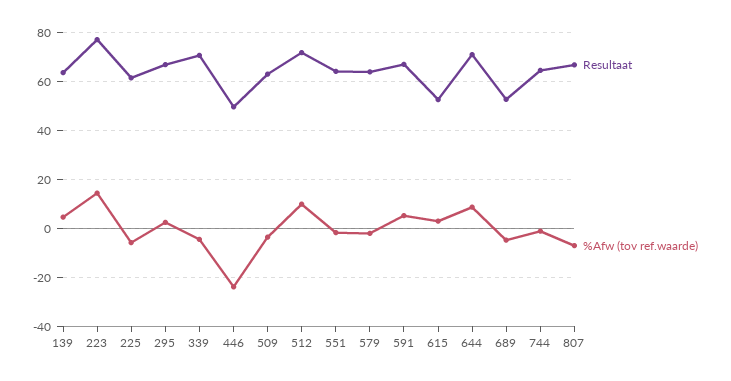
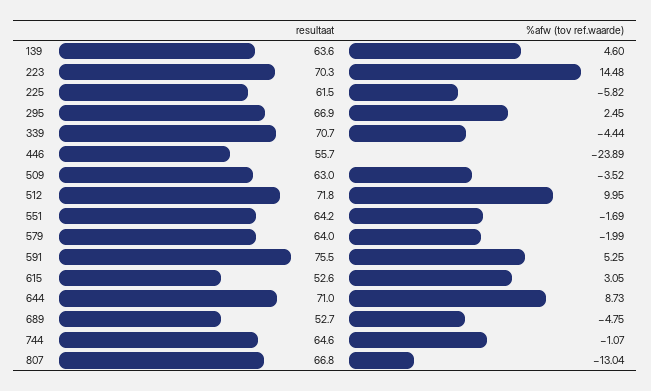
Resultaat, 223: 77.5 -> 70.3
Resultaat, 446: 50 -> 55.7
Resultaat, 591: 67.5 -> 75.5
%Afw (tov ref.waarde), 807: -7.5 -> -13.04

